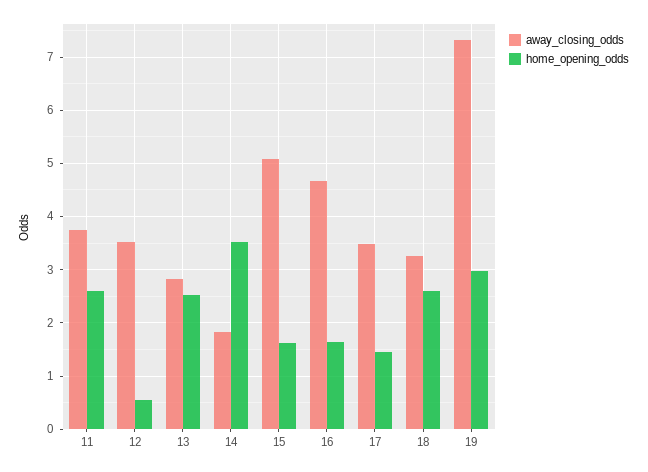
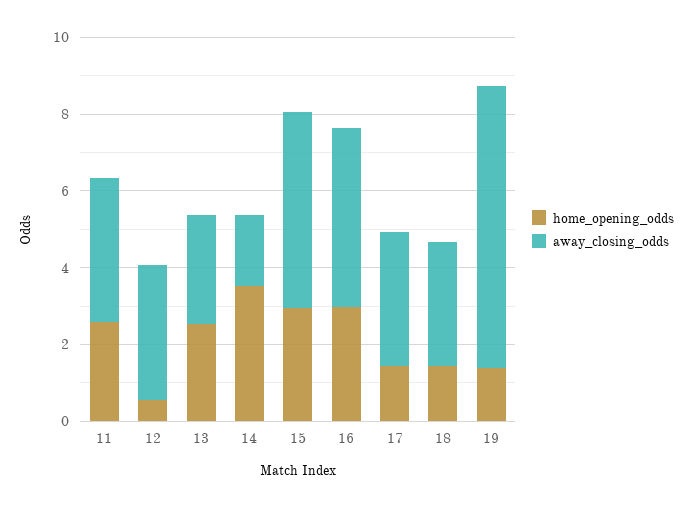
home_opening_odds, 15: 1.6 -> 3
home_opening_odds, 16: 1.6 -> 3
home_opening_odds, 18: 2.6 -> 1.5
home_opening_odds, 19: 3 -> 1.5

